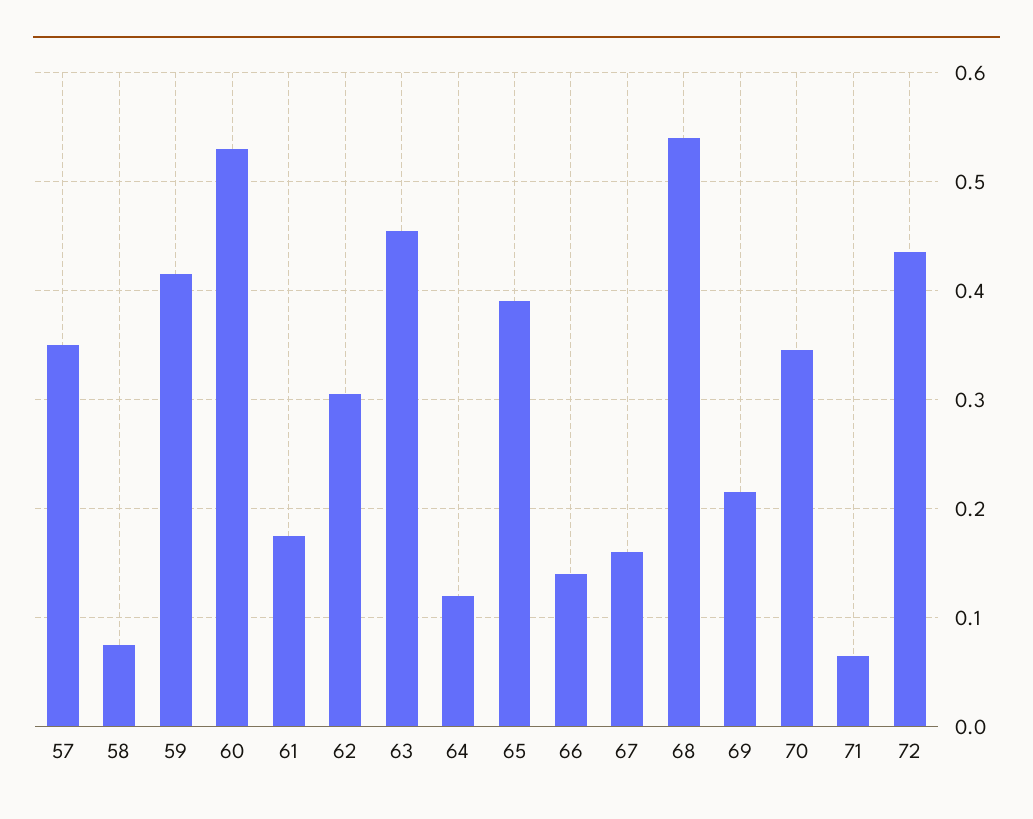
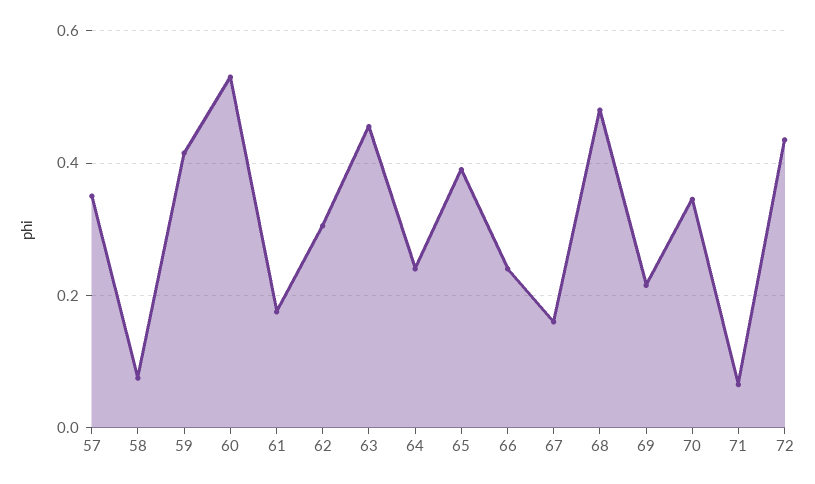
64: 0.12 -> 0.24
66: 0.14 -> 0.24
68: 0.54 -> 0.48

